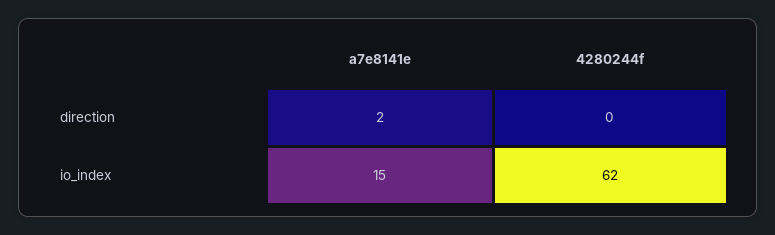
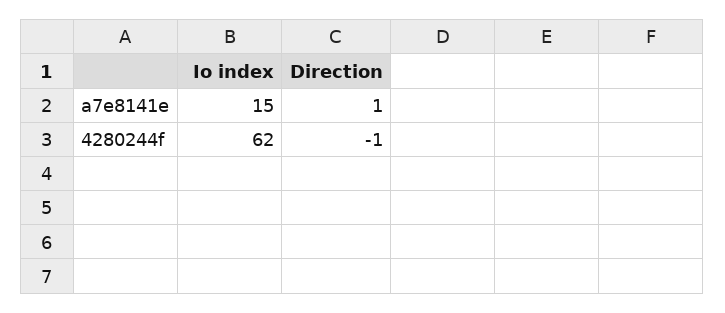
a7e8141e, direction: 2 -> 1
4280244f, direction: 0 -> -1

